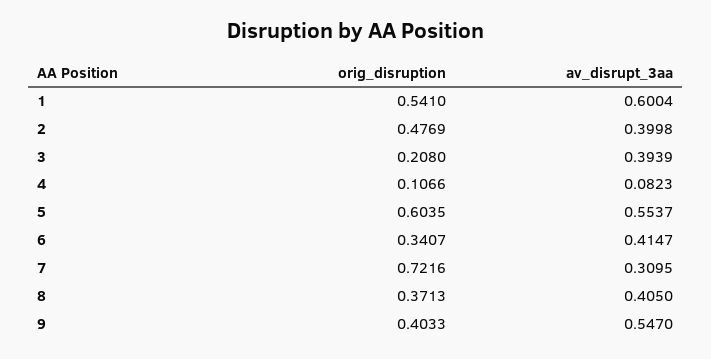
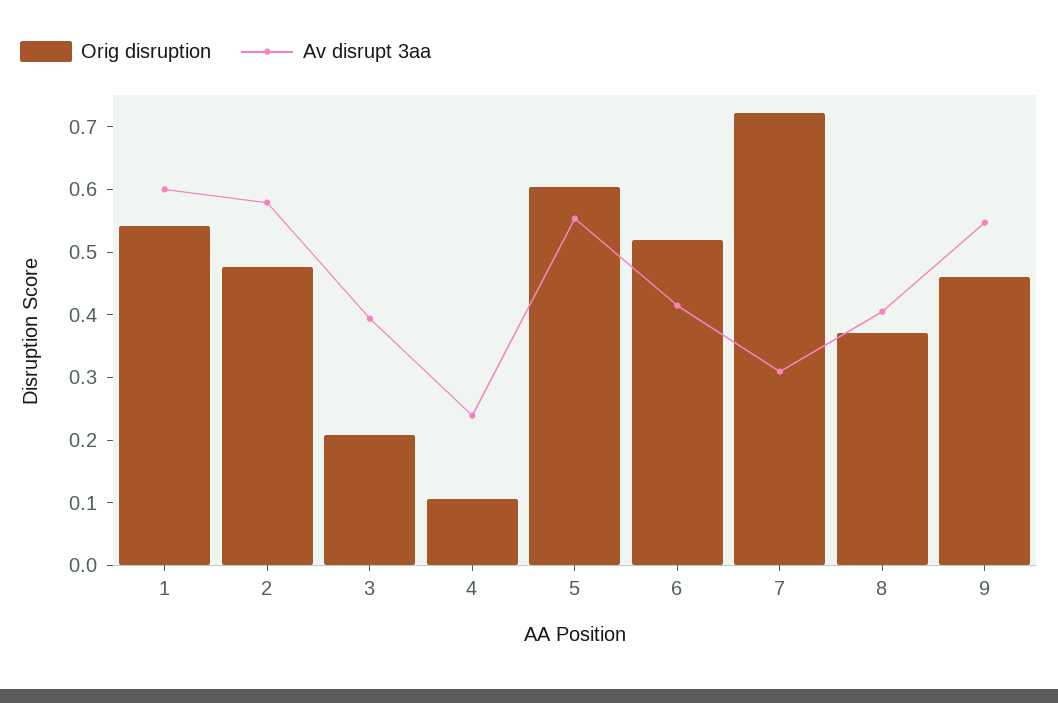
av_disrupt_3aa, 2: 0.3998 -> 0.58
av_disrupt_3aa, 4: 0.0823 -> 0.24
orig_disruption, 6: 0.3407 -> 0.52
orig_disruption, 9: 0.4033 -> 0.46

